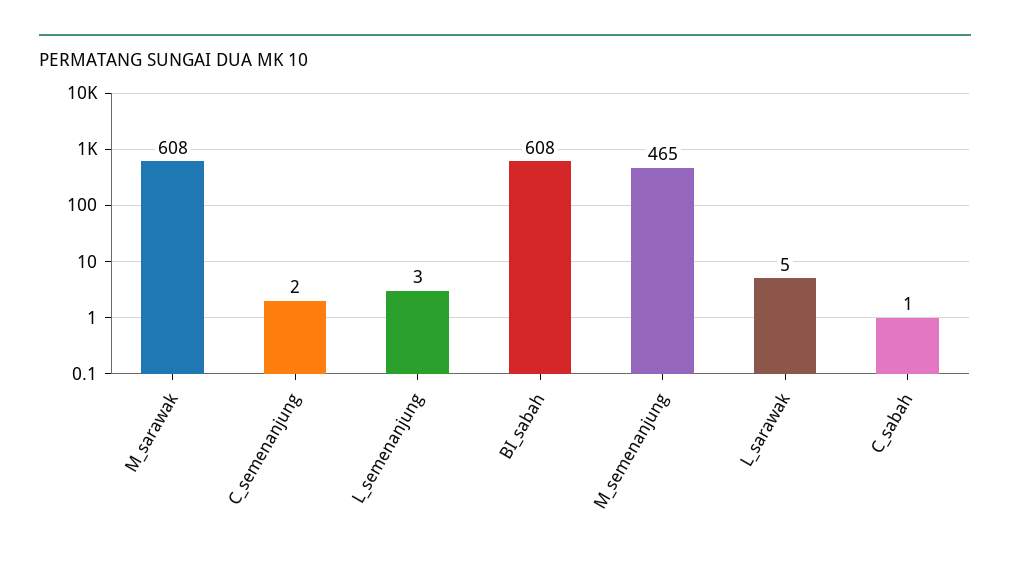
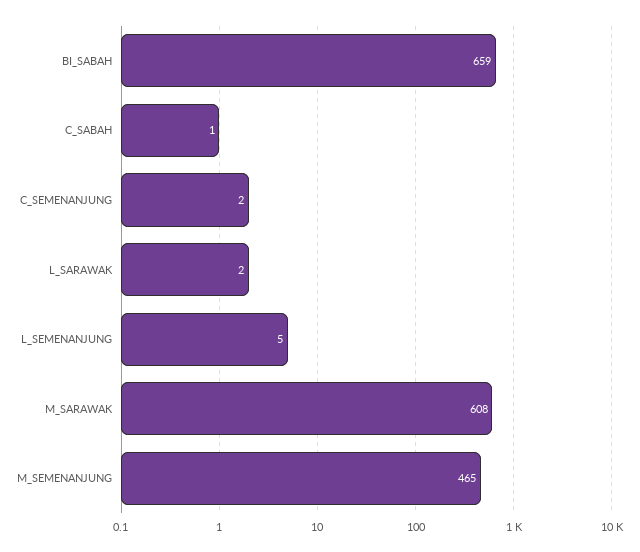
L_semenanjung: 3 -> 5
BI_sabah: 608 -> 659
L_sarawak: 5 -> 2

